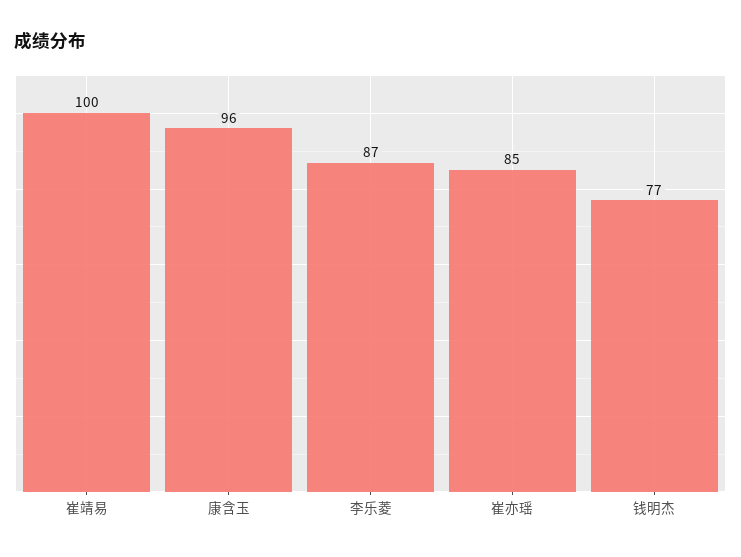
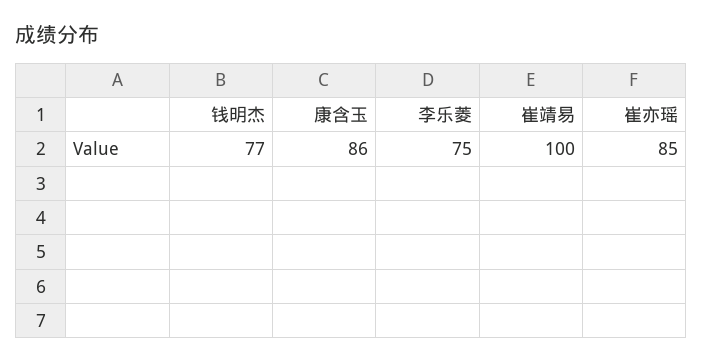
康含玉: 96 -> 86
李乐菱: 87 -> 75

